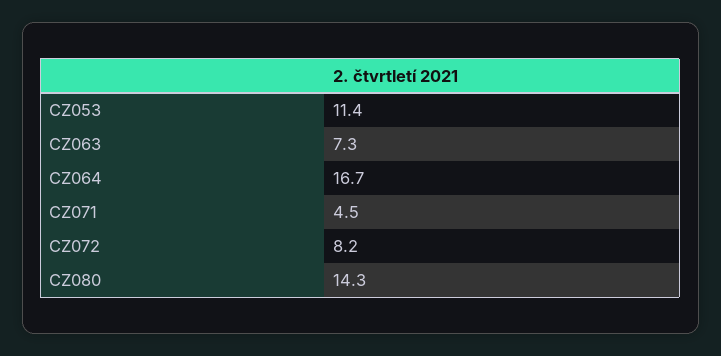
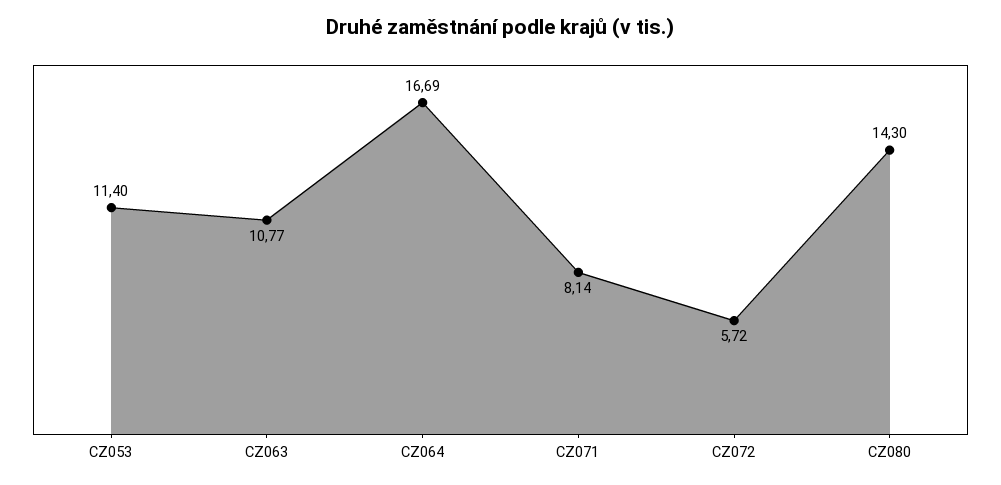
CZ063: 7.3 -> 10.77
CZ071: 4.5 -> 8.14
CZ072: 8.2 -> 5.72

